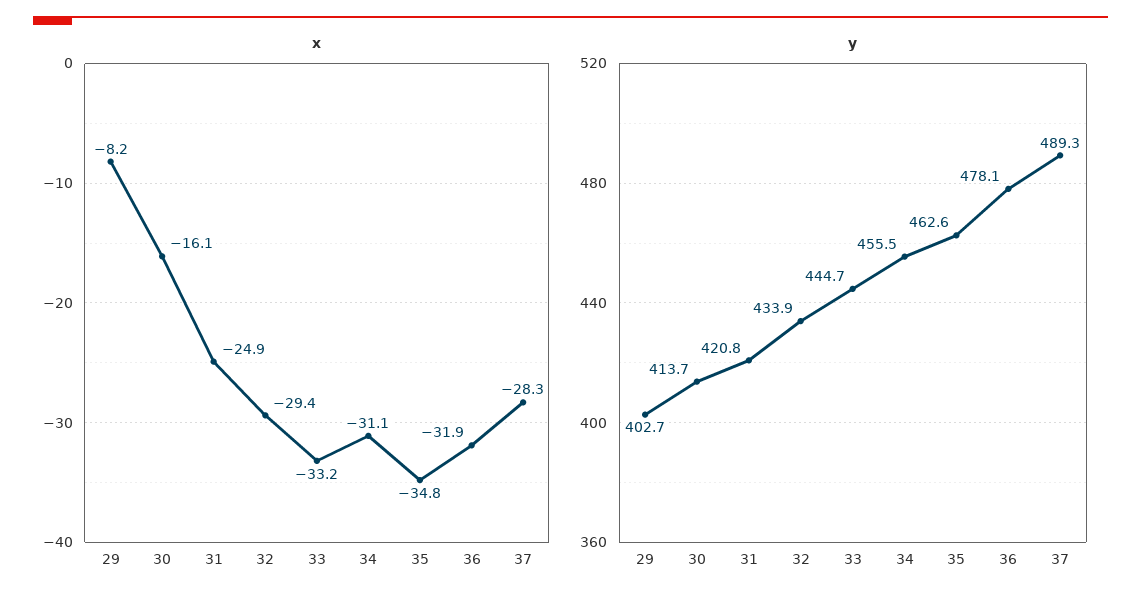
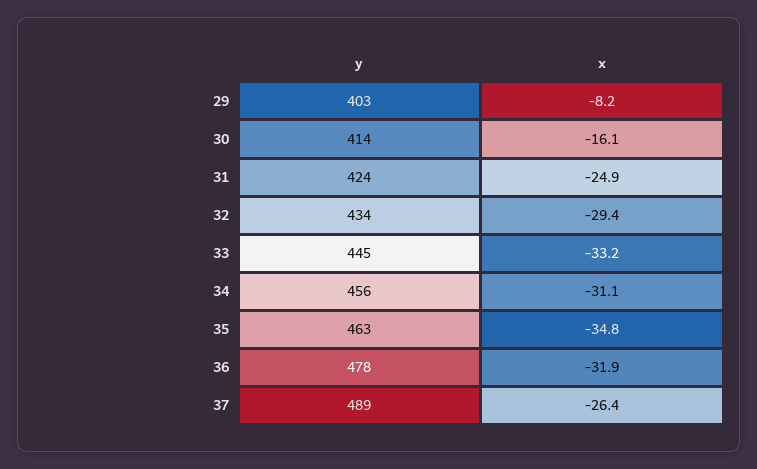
x, 37: -28.3 -> -26.4
y, 31: 420.8 -> 424

